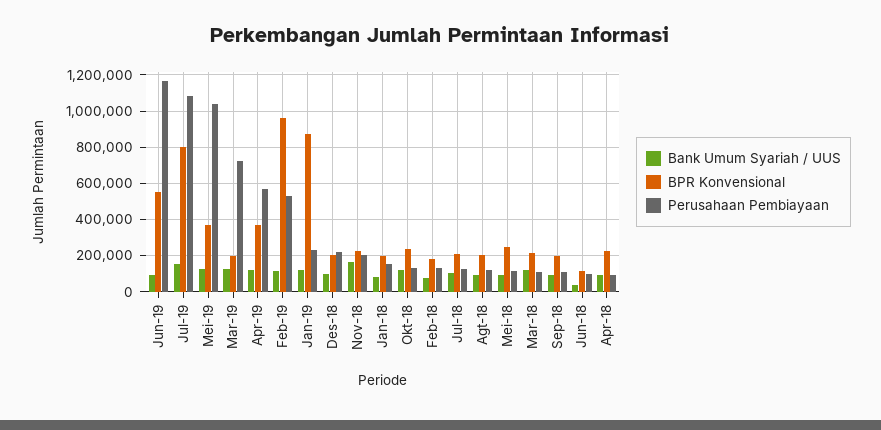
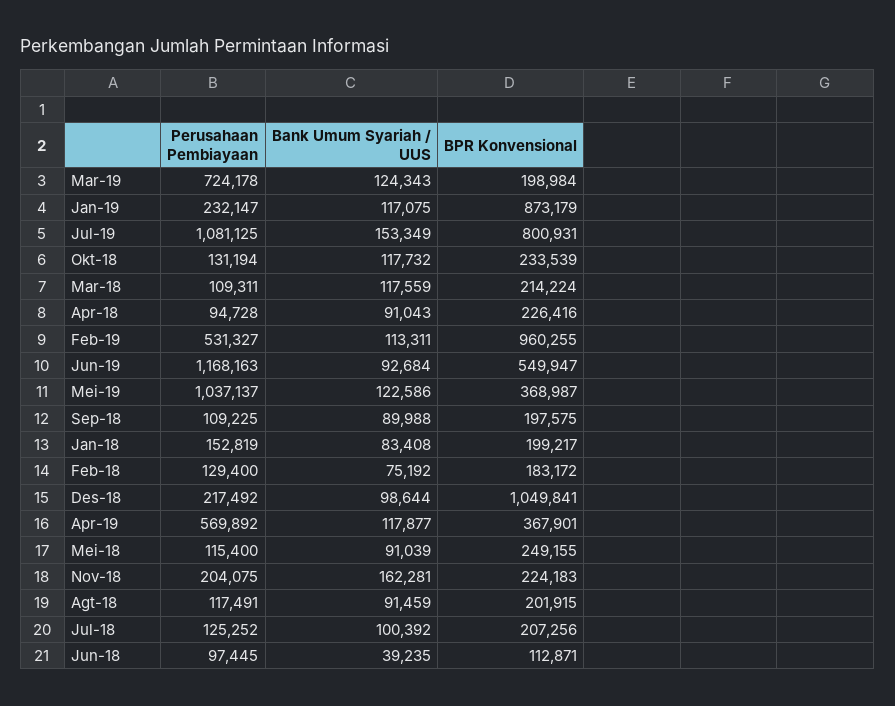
BPR Konvensional, Des-18: 200000 -> 1049841

